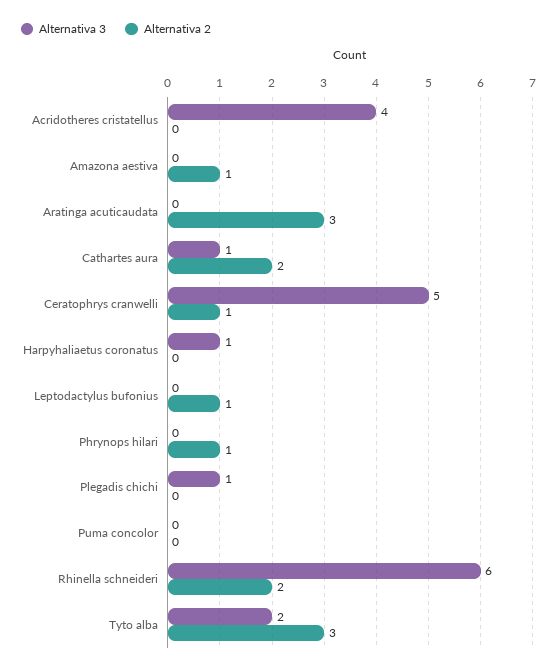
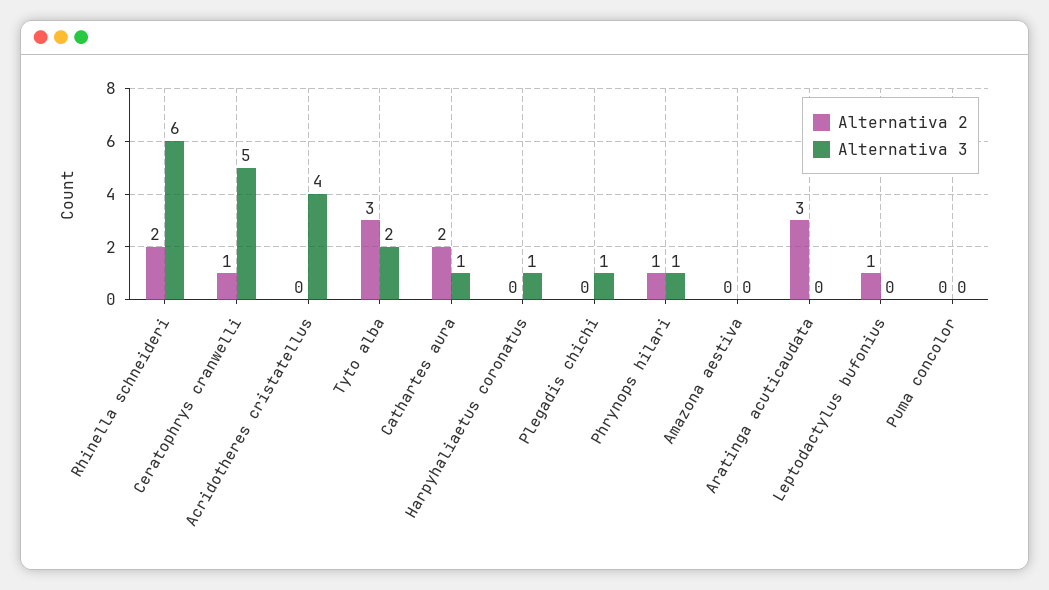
Alternativa 2, Amazona aestiva: 1 -> 0
Alternativa 3, Phrynops hilari: 0 -> 1

